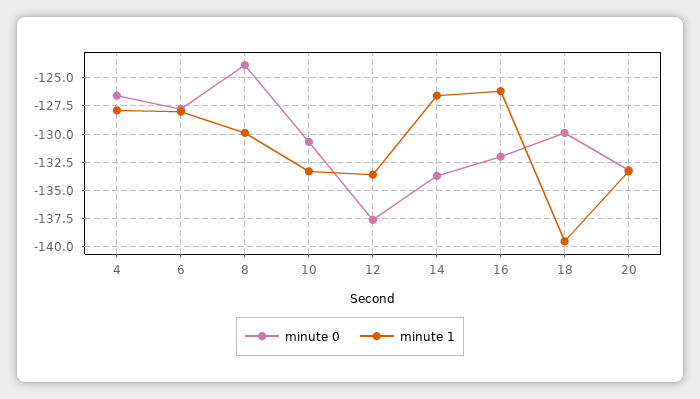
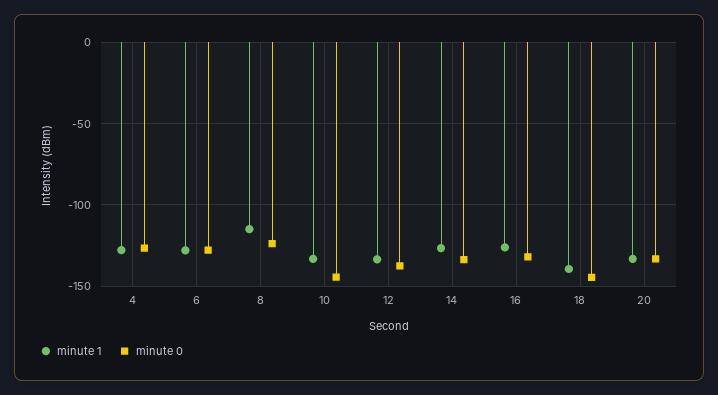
minute 1, 8: -130 -> -115
minute 0, 10: -130 -> -145
minute 0, 18: -130 -> -145

